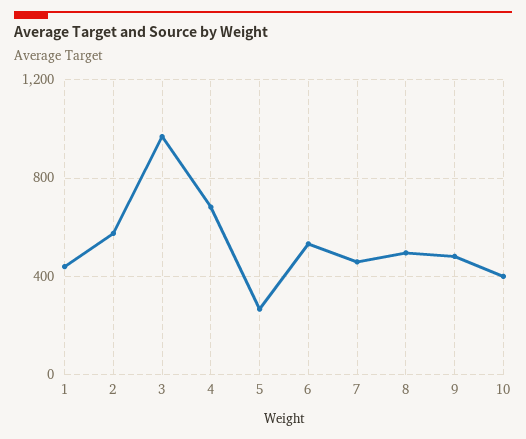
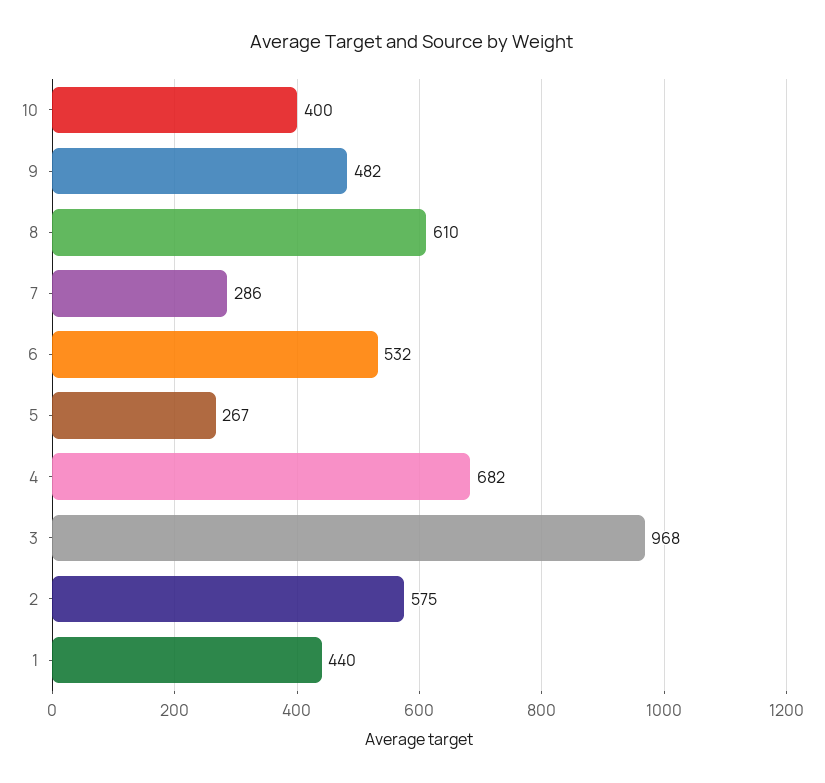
7: 450 -> 286
8: 500 -> 610

